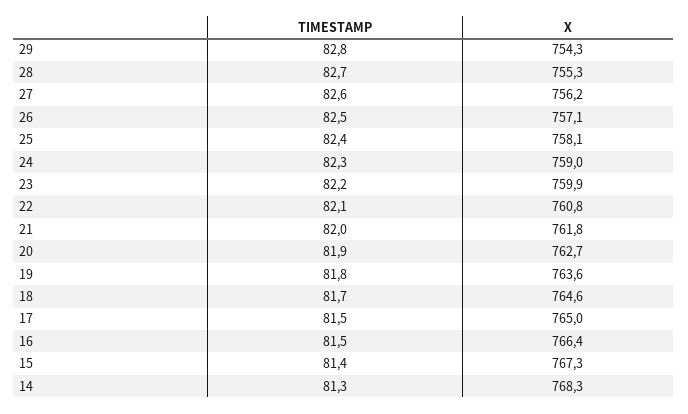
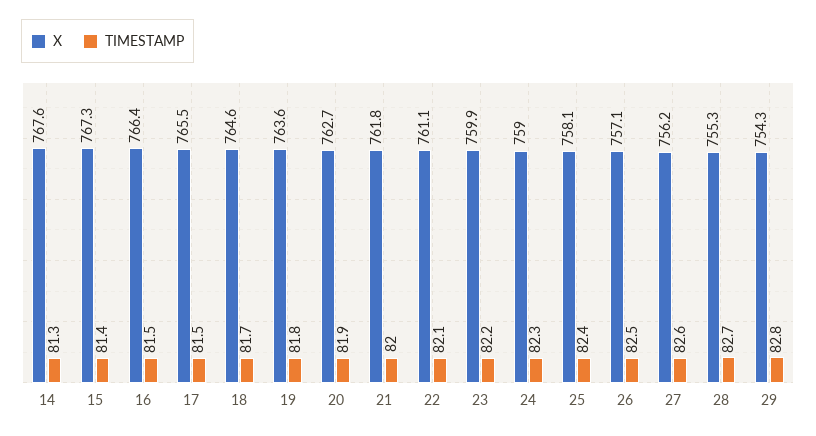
X, 22: 760.8 -> 761.1
X, 17: 765 -> 765.5
X, 14: 768.3 -> 767.6

